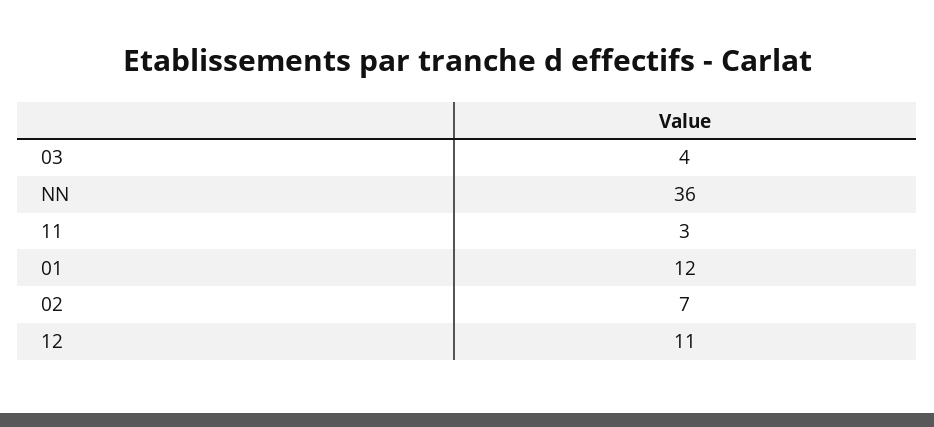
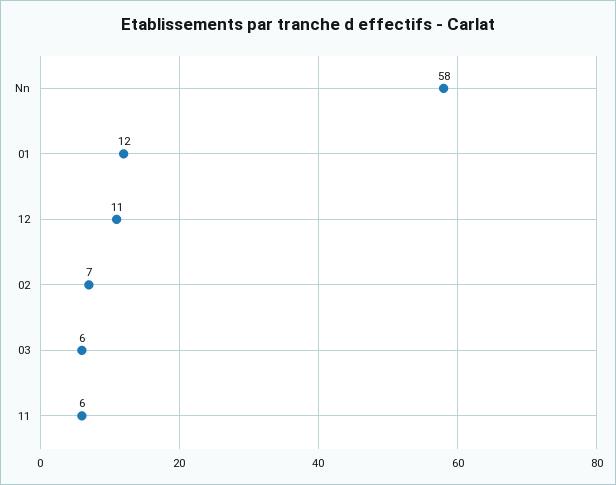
03: 4 -> 6
NN: 36 -> 58
11: 3 -> 6

